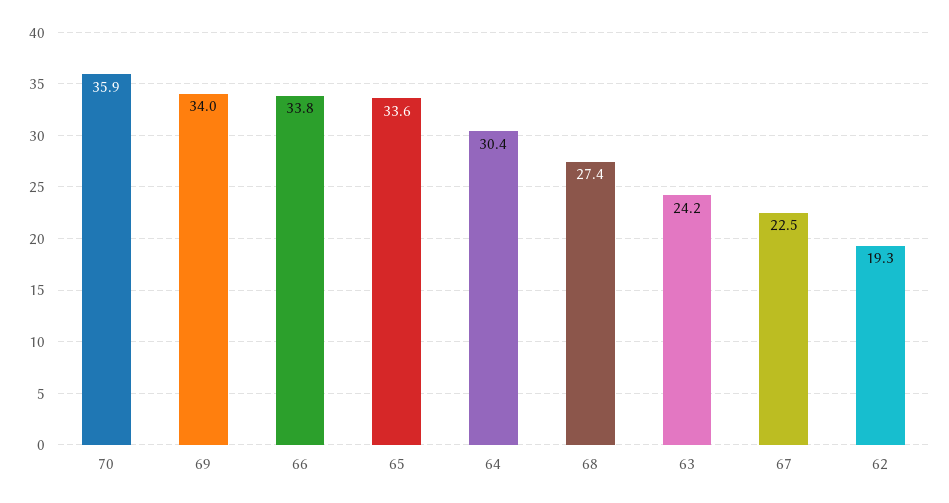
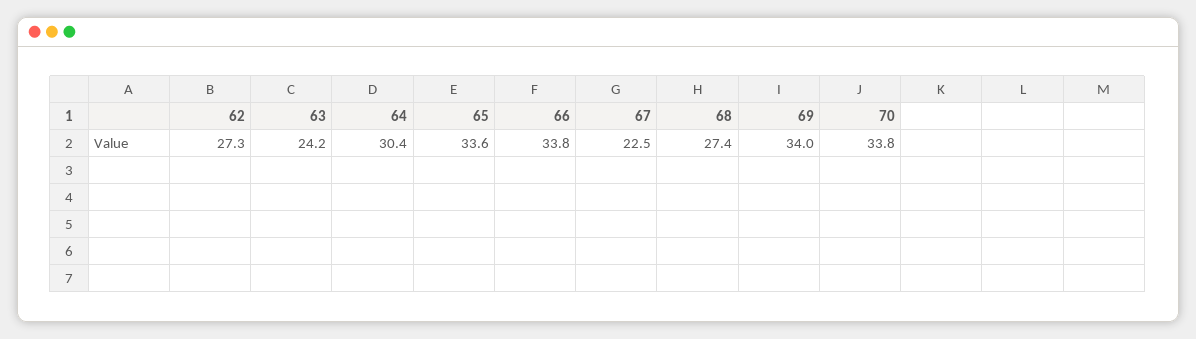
70: 35.9 -> 33.8
62: 19.3 -> 27.3

